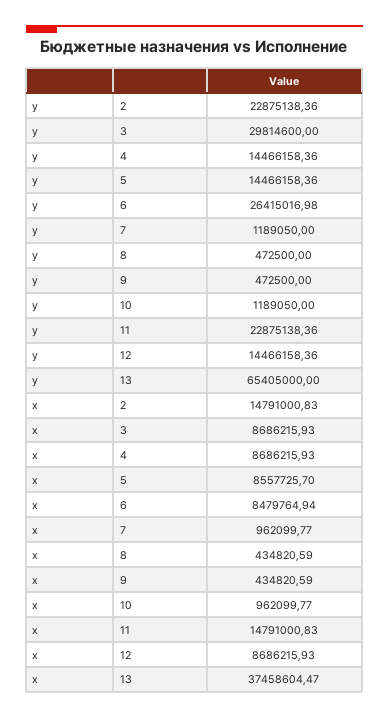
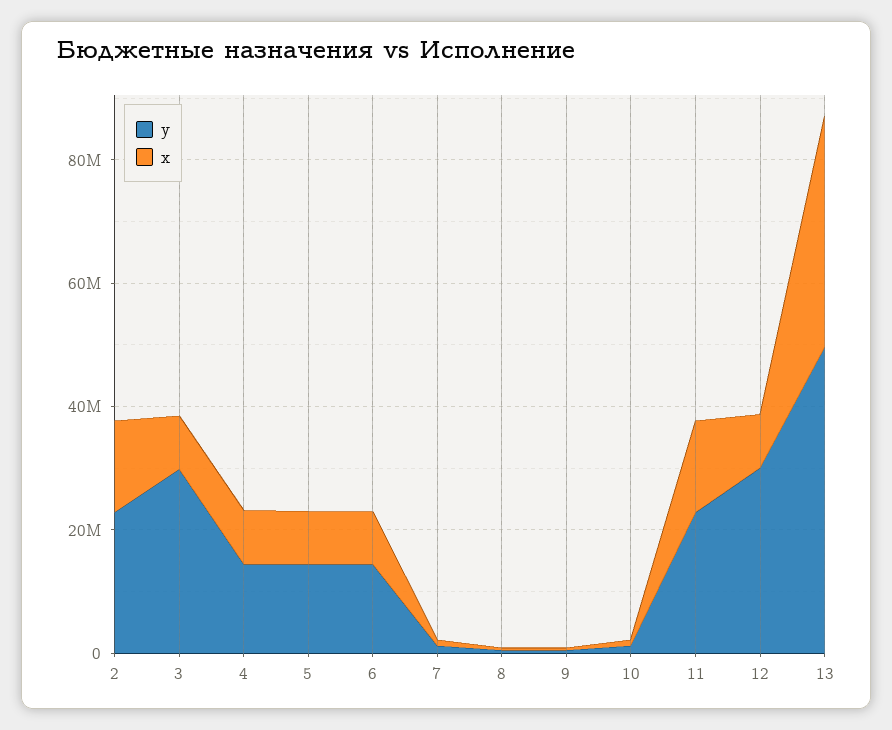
y, 6: 26415016.98 -> 15000000
y, 12: 14466158.36 -> 30000000
y, 13: 65405000 -> 50000000

